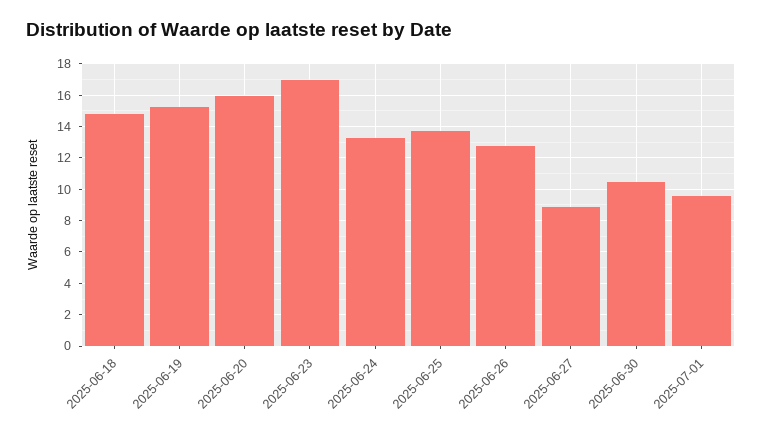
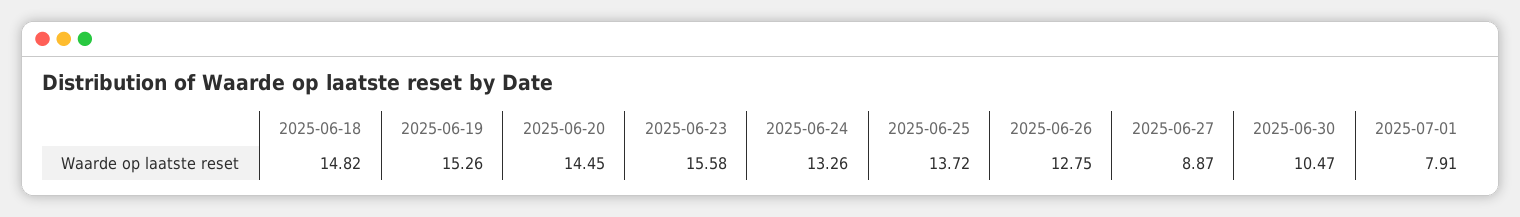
2025-06-20: 16 -> 14.45
2025-06-23: 17 -> 15.58
2025-07-01: 9.5 -> 7.91

